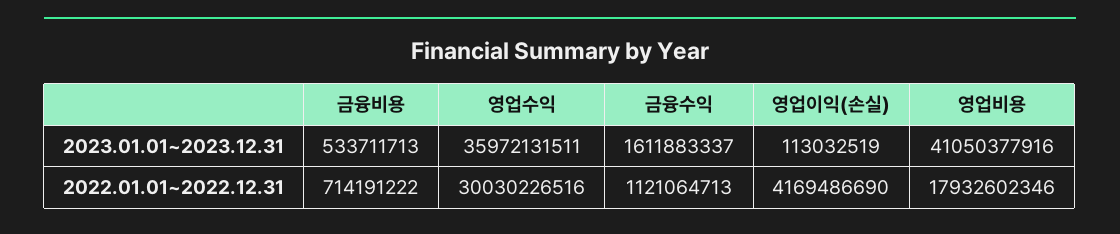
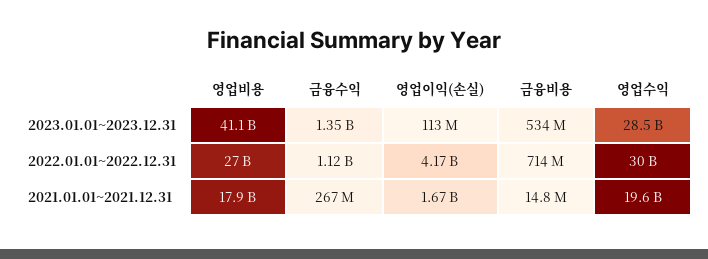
영업수익, 2023.01.01~2023.12.31: 35972131511 -> 28500000000
금융수익, 2023.01.01~2023.12.31: 1611883337 -> 1350000000
영업비용, 2022.01.01~2022.12.31: 17932602346 -> 27000000000
영업비용, 2021.01.01~2021.12.31: none -> 17900000000
금융수익, 2021.01.01~2021.12.31: none -> 267000000
영업이익(손실), 2021.01.01~2021.12.31: none -> 1670000000
금융비용, 2021.01.01~2021.12.31: none -> 14800000
영업수익, 2021.01.01~2021.12.31: none -> 19600000000

